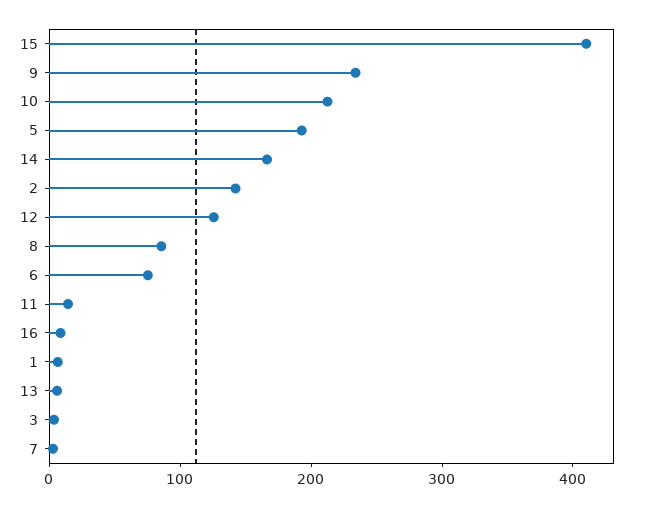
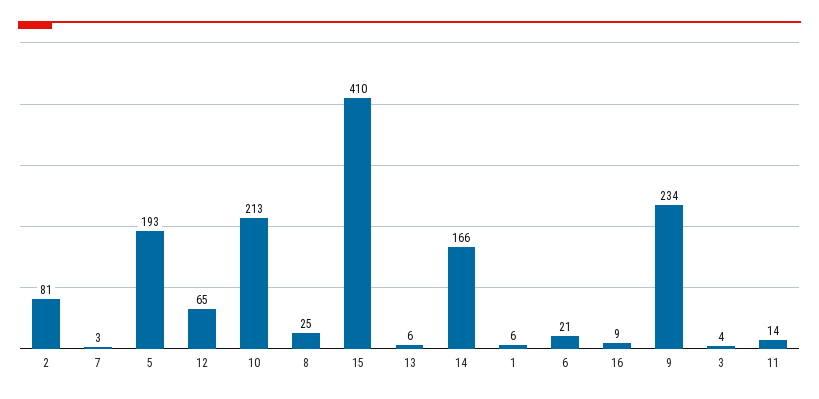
2: 140 -> 81
12: 120 -> 65
8: 80 -> 25
6: 80 -> 21

